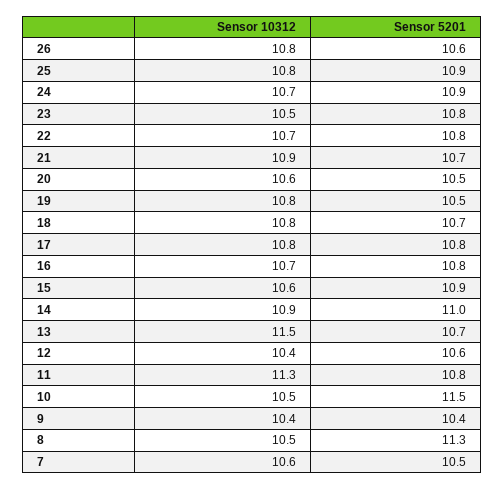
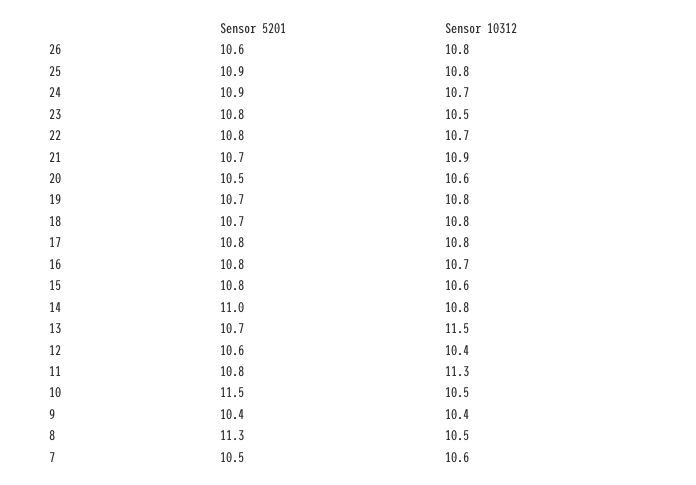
Sensor 5201, 19: 10.5 -> 10.7
Sensor 5201, 15: 10.9 -> 10.8
Sensor 10312, 14: 10.9 -> 10.8

